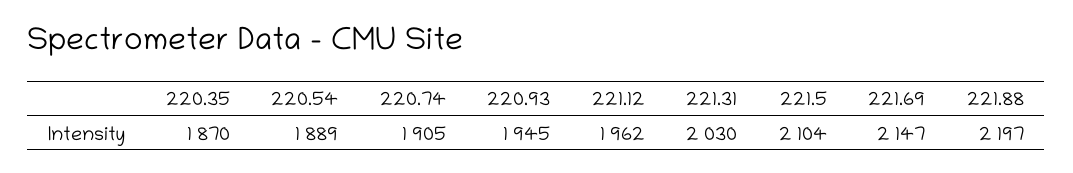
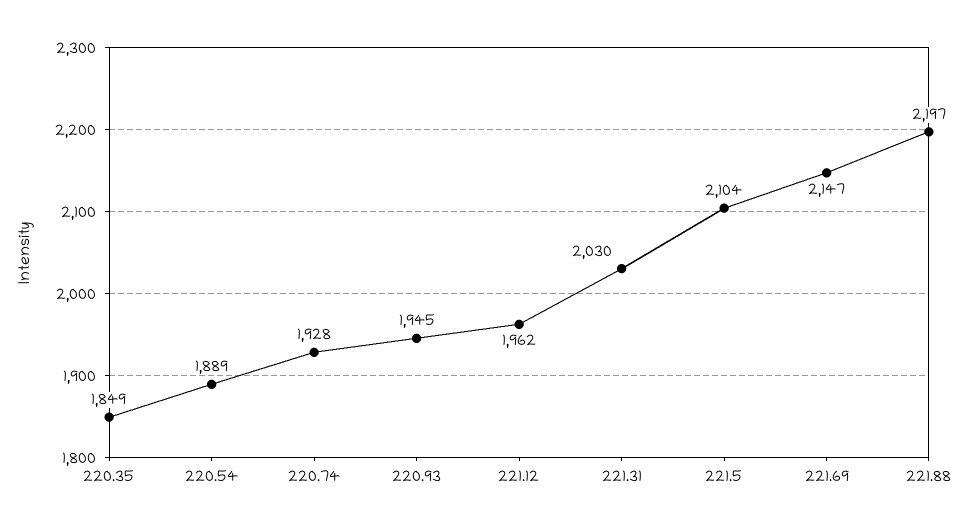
220.35: 1870 -> 1849
220.74: 1905 -> 1928

